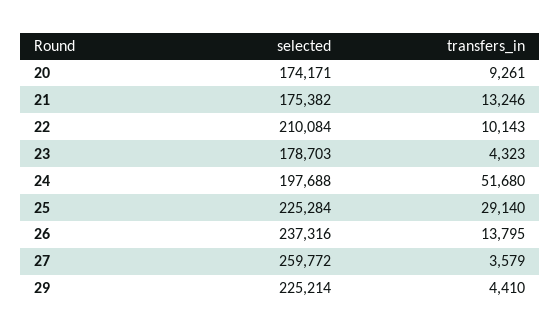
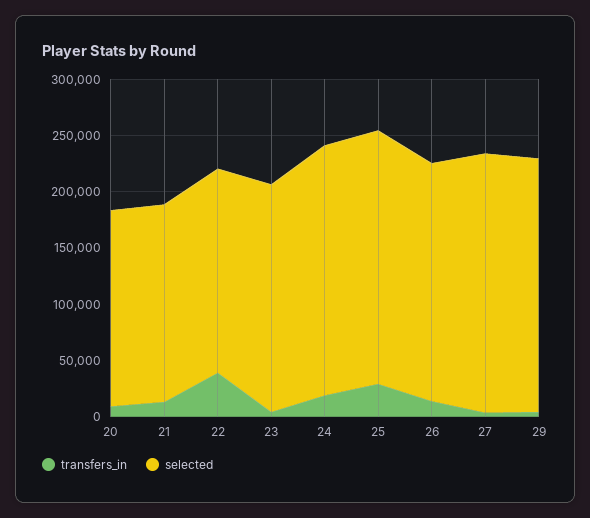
selected, 22: 210084 -> 180000
transfers_in, 22: 10143 -> 40000
selected, 23: 178703 -> 200000
selected, 24: 197688 -> 220000
transfers_in, 24: 51680 -> 20000
selected, 26: 237316 -> 210000
selected, 27: 259772 -> 230000

